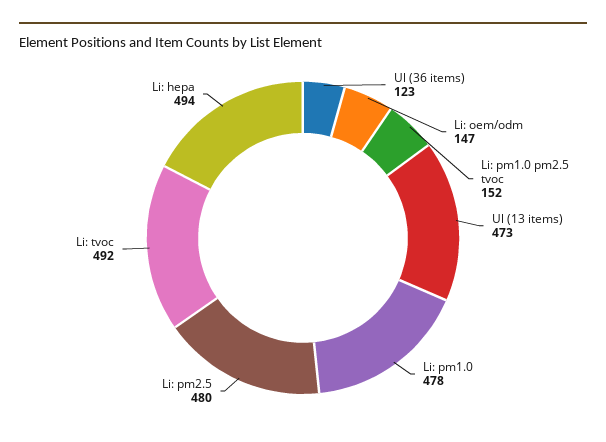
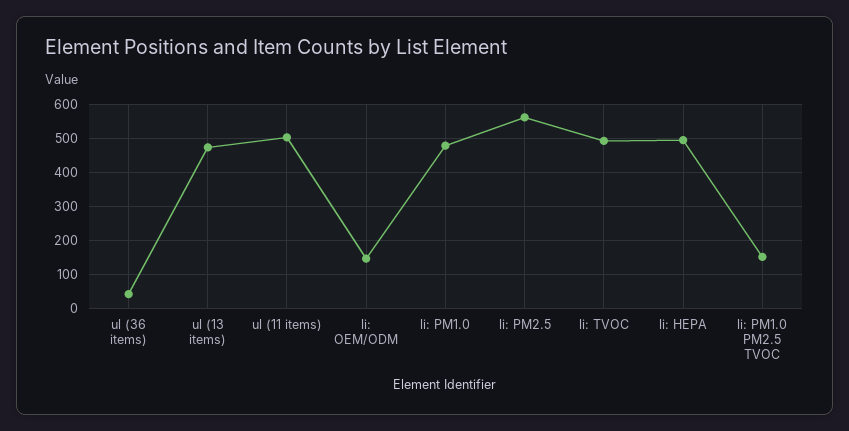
Ul (36 items): 123 -> 40
Li: pm2.5: 480 -> 560
ul (11 items): none -> 500

